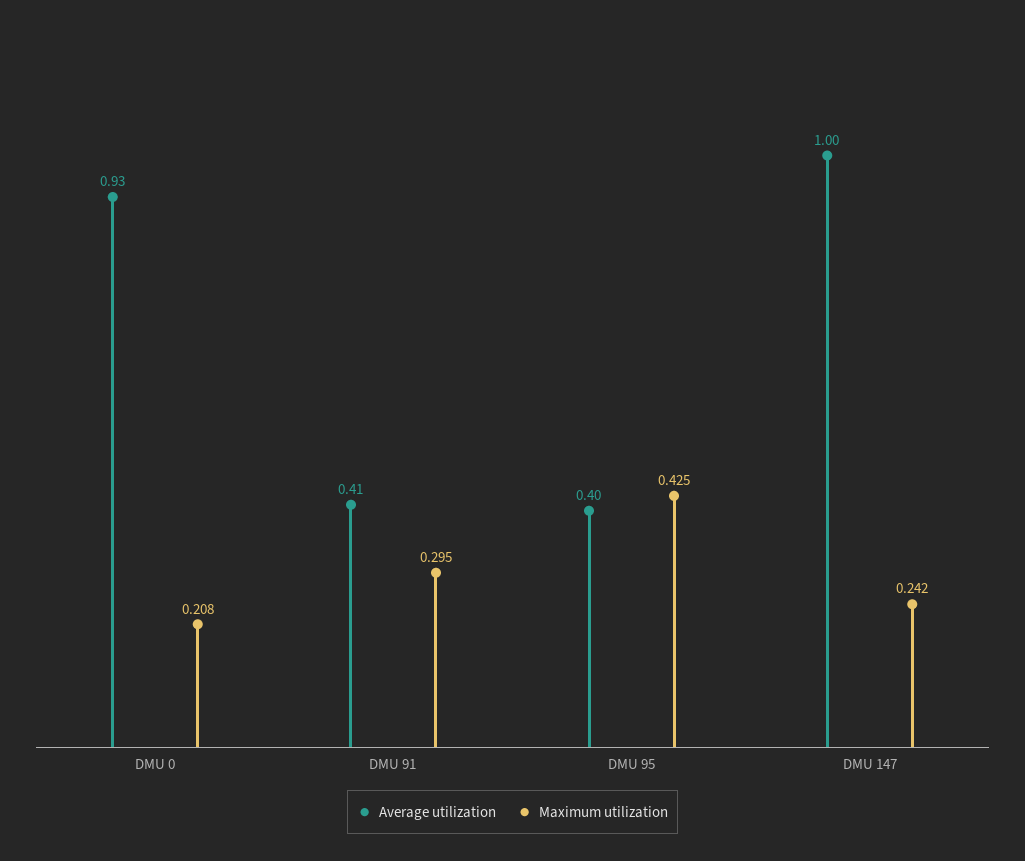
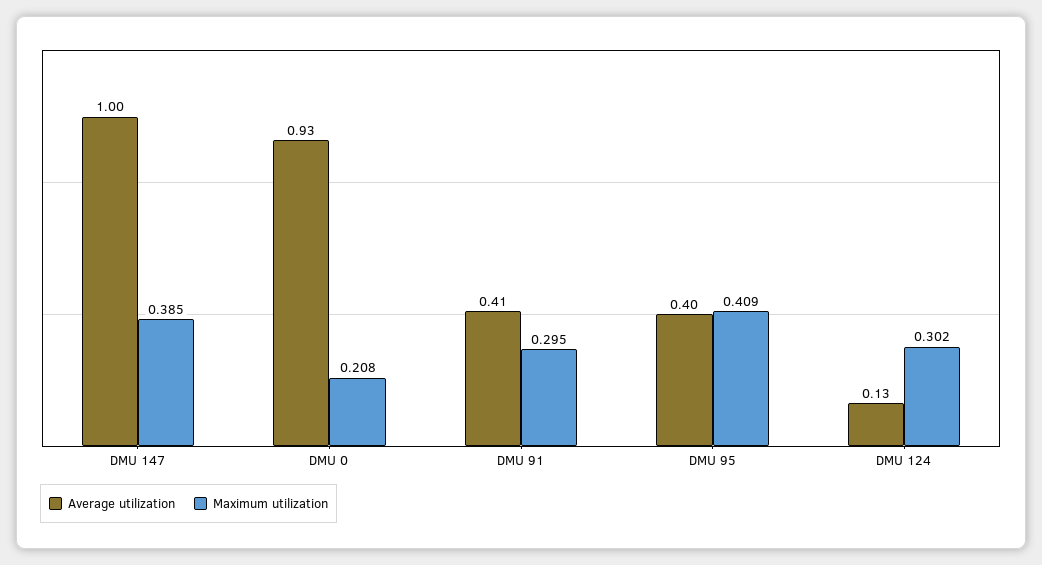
Maximum utilization, DMU 95: 0.425 -> 0.409
Maximum utilization, DMU 147: 0.242 -> 0.385
Average utilization, DMU 124: none -> 0.13
Maximum utilization, DMU 124: none -> 0.302

